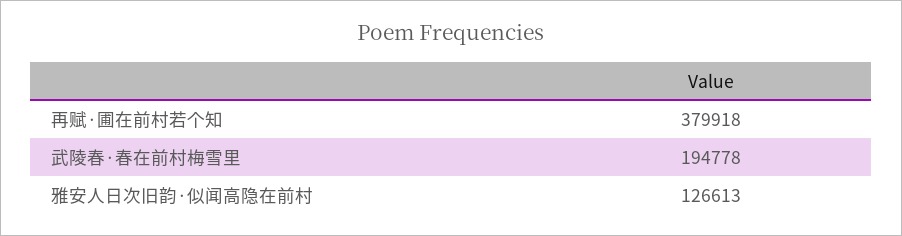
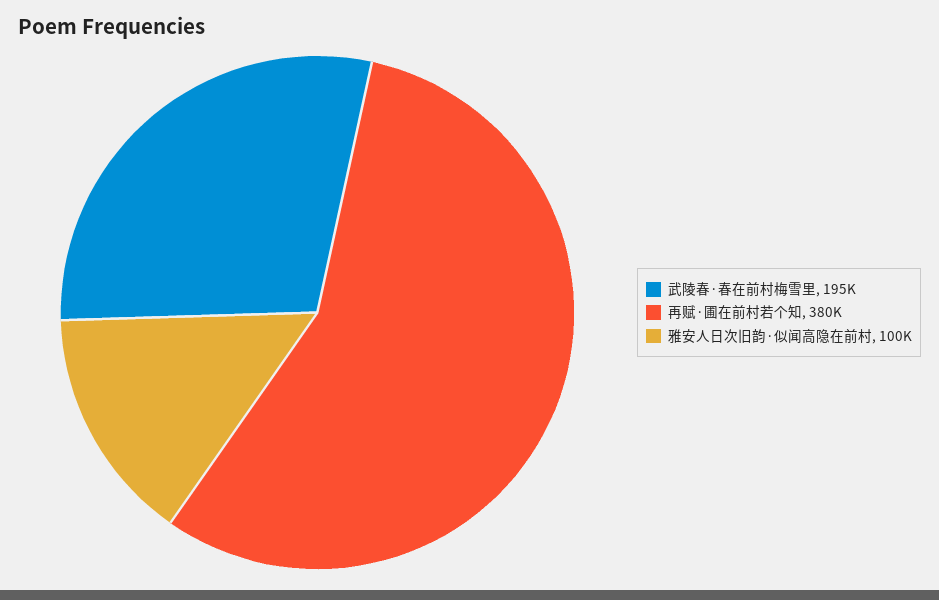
雅安人日次旧韵·似闻高隐在前村: 126613 -> 100000

